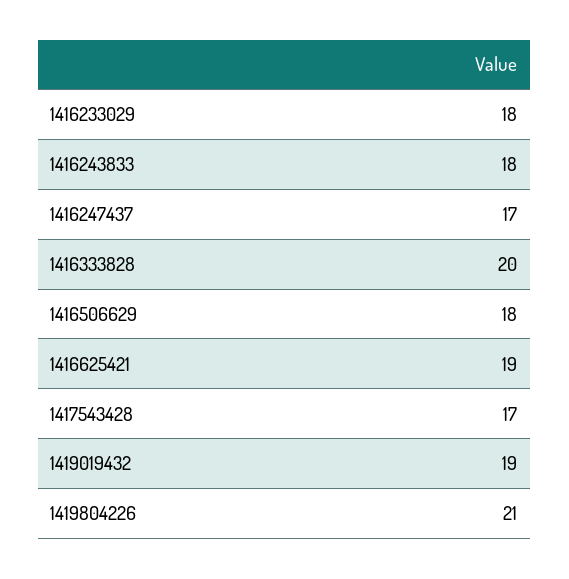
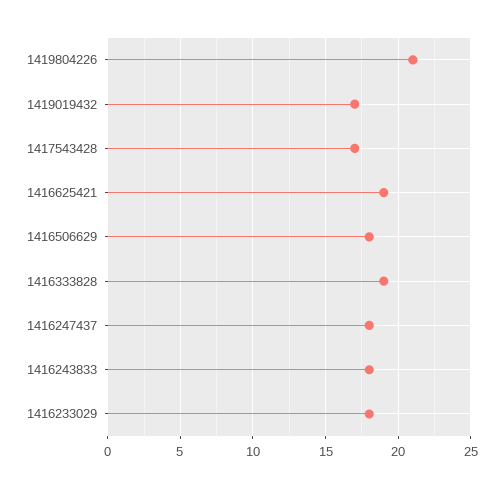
1416247437: 17 -> 18
1416333828: 20 -> 19
1419019432: 19 -> 17

